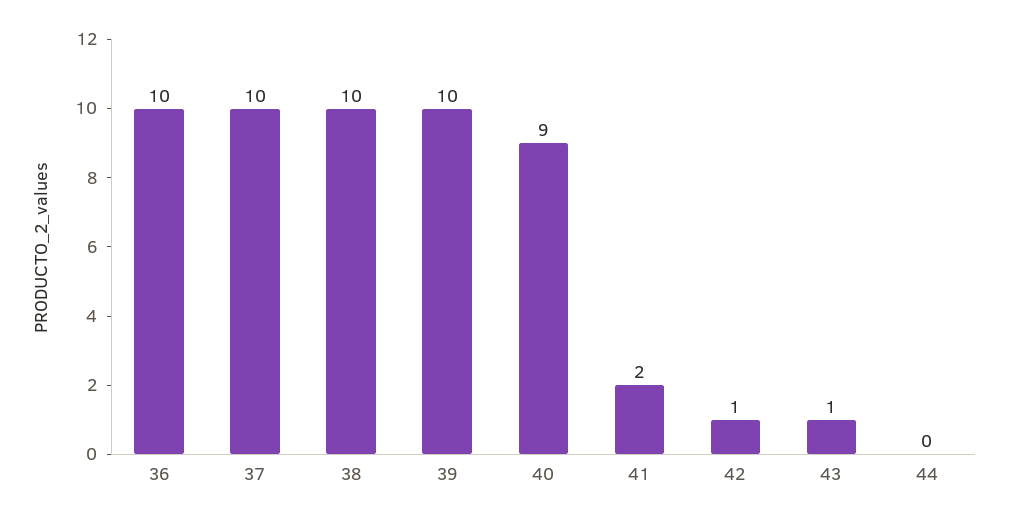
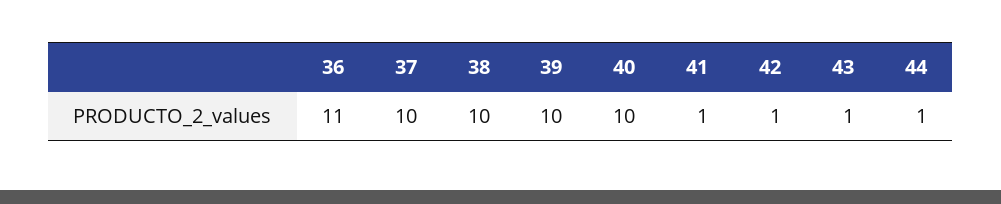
36: 10 -> 11
40: 9 -> 10
41: 2 -> 1
44: 0 -> 1

